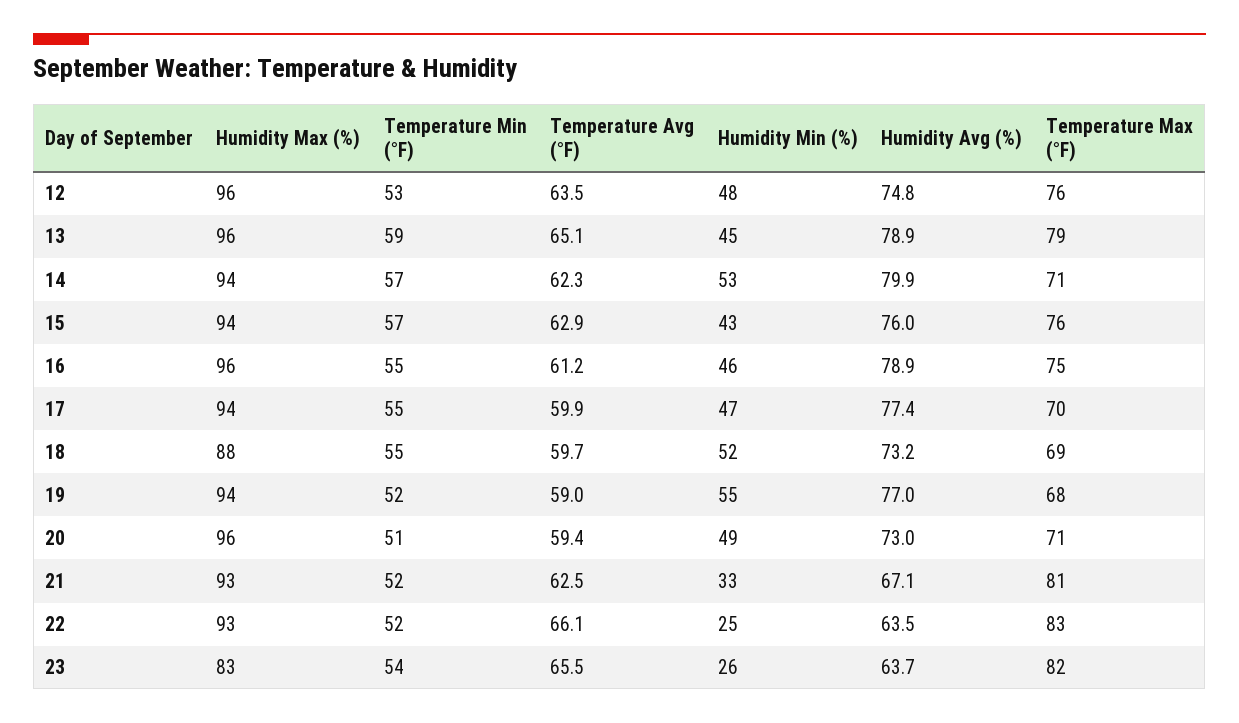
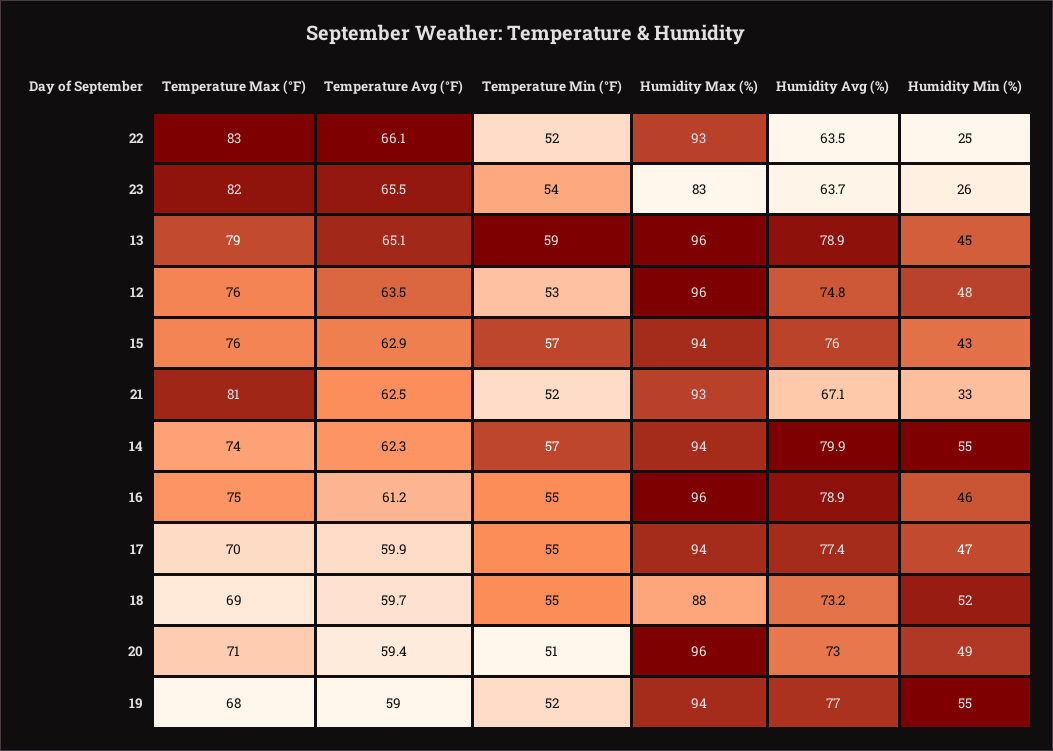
Humidity Min (%), 14: 53 -> 55
Temperature Max (°F), 14: 71 -> 74

